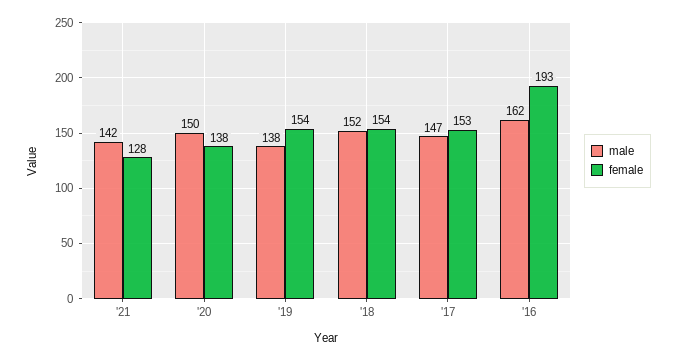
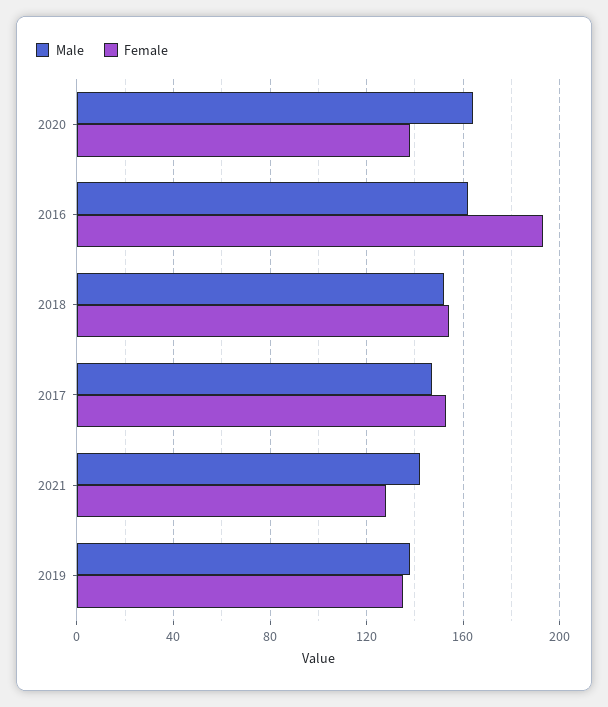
male, '20: 150 -> 165
female, '19: 154 -> 135

